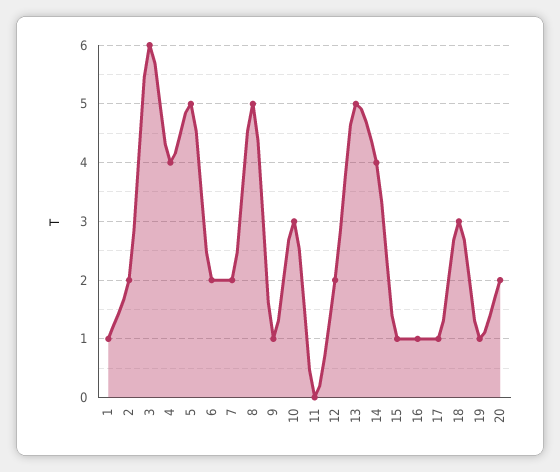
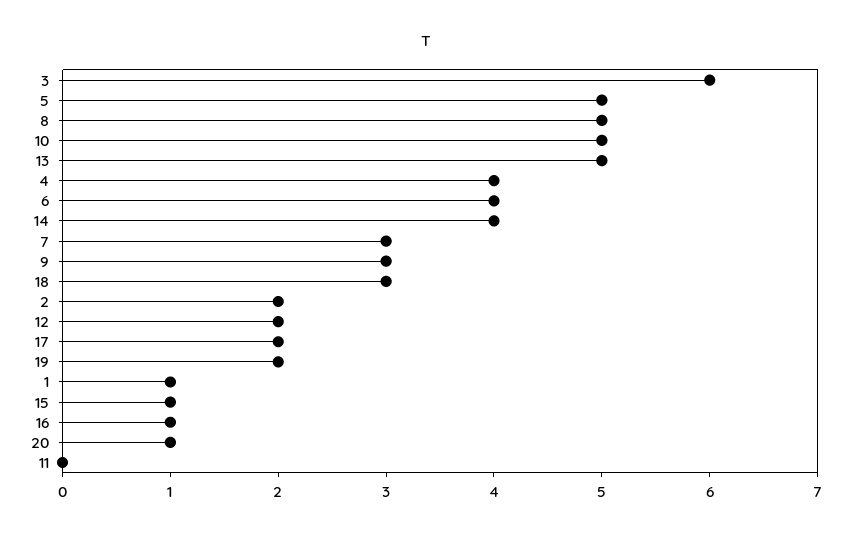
6: 2 -> 4
7: 2 -> 3
9: 1 -> 3
10: 3 -> 5
17: 1 -> 2
19: 1 -> 2
20: 2 -> 1

